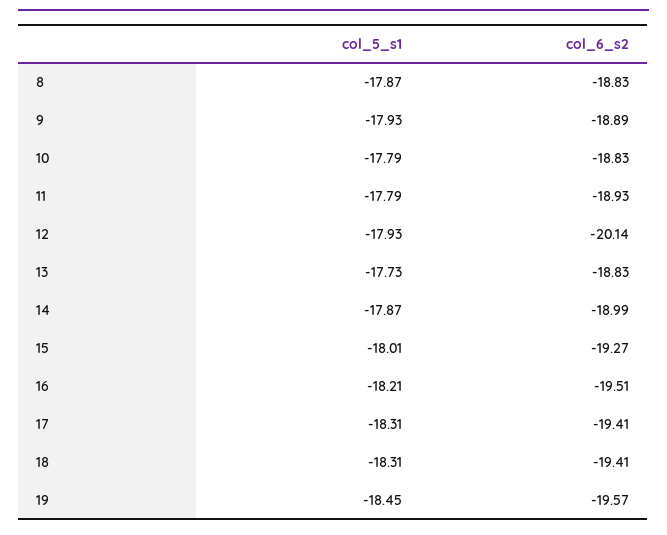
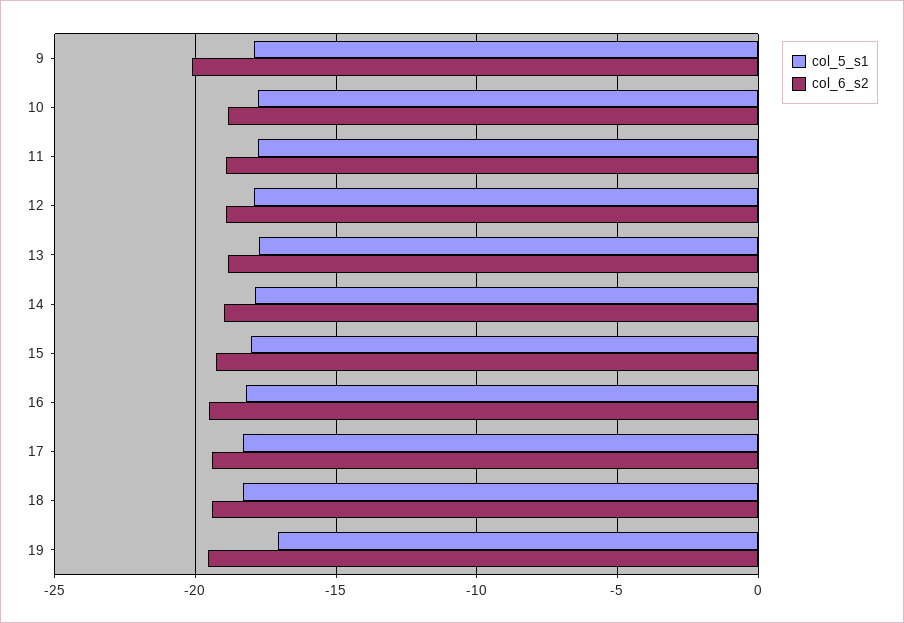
col_5_s1, 8: -17.87 -> none
col_6_s2, 8: -18.83 -> none
col_6_s2, 9: -18.89 -> -20
col_6_s2, 12: -20.14 -> -19
col_5_s1, 19: -18.45 -> -17

